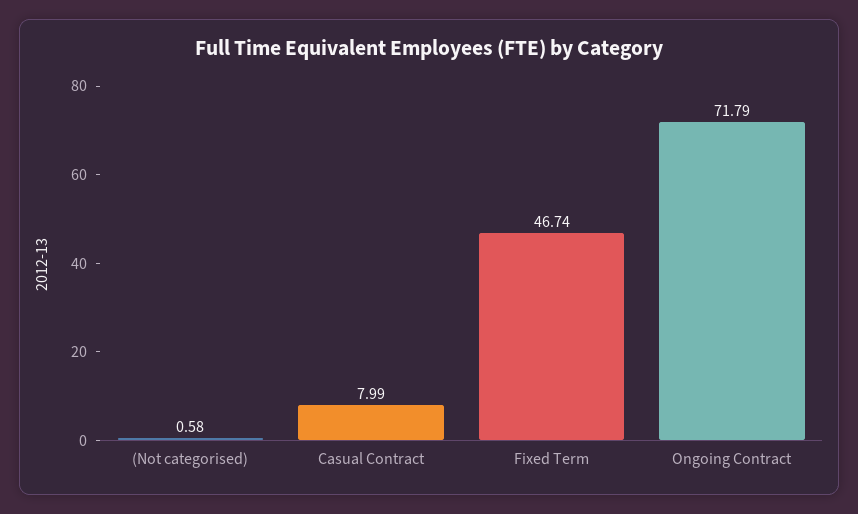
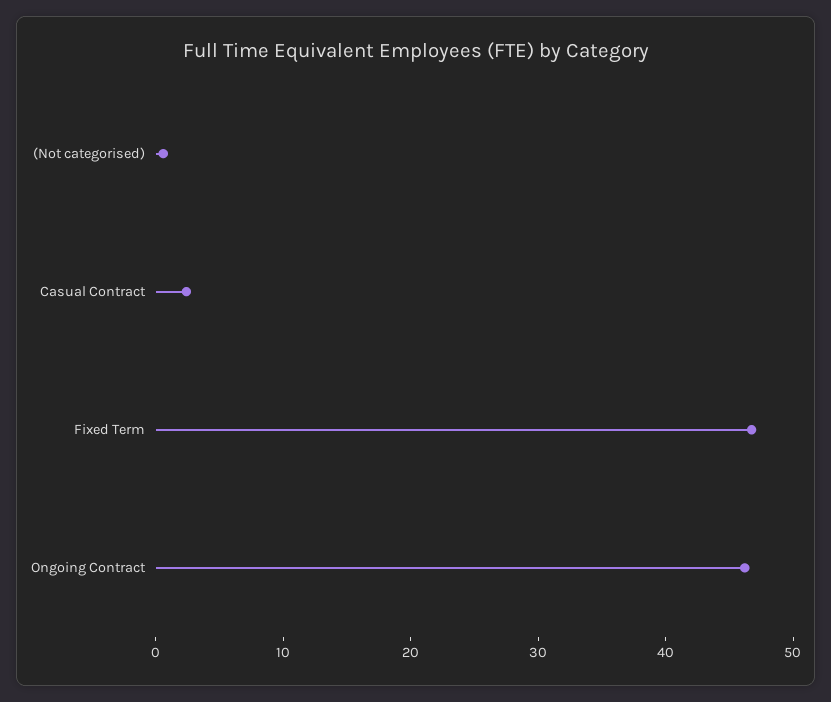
Casual Contract: 7.99 -> 2
Ongoing Contract: 71.79 -> 46

